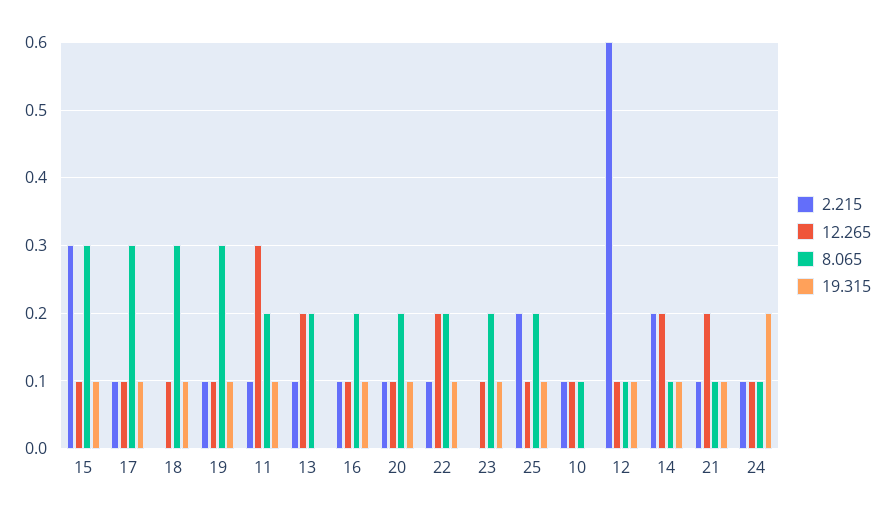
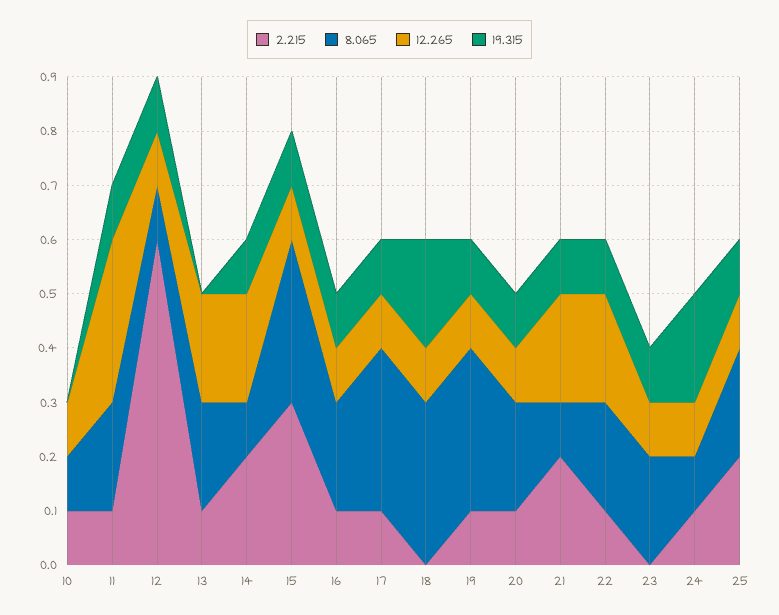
19.315, 18: 0.1 -> 0.2
2.215, 21: 0.1 -> 0.2

